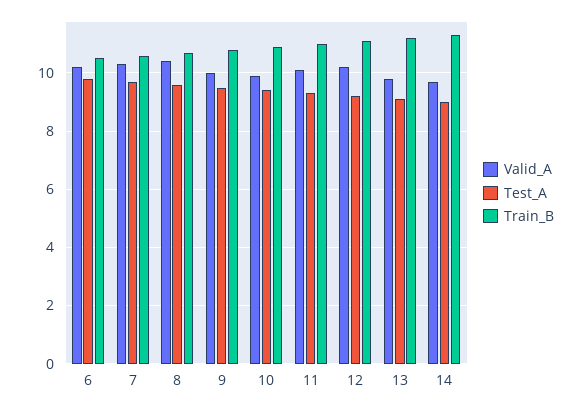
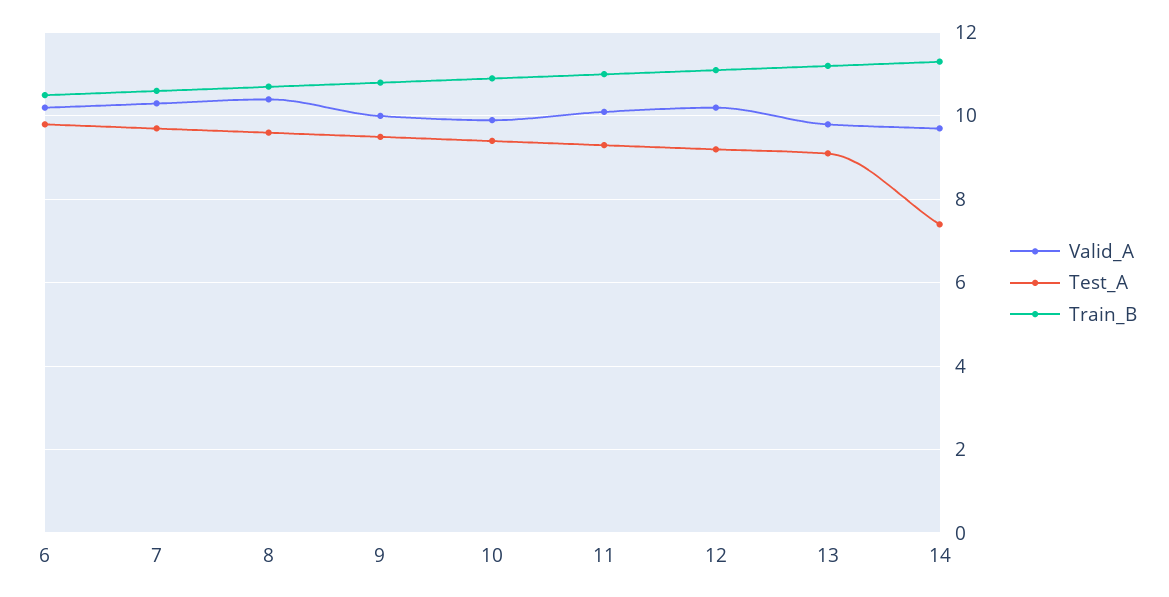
Test_A, 14: 9 -> 7.5

